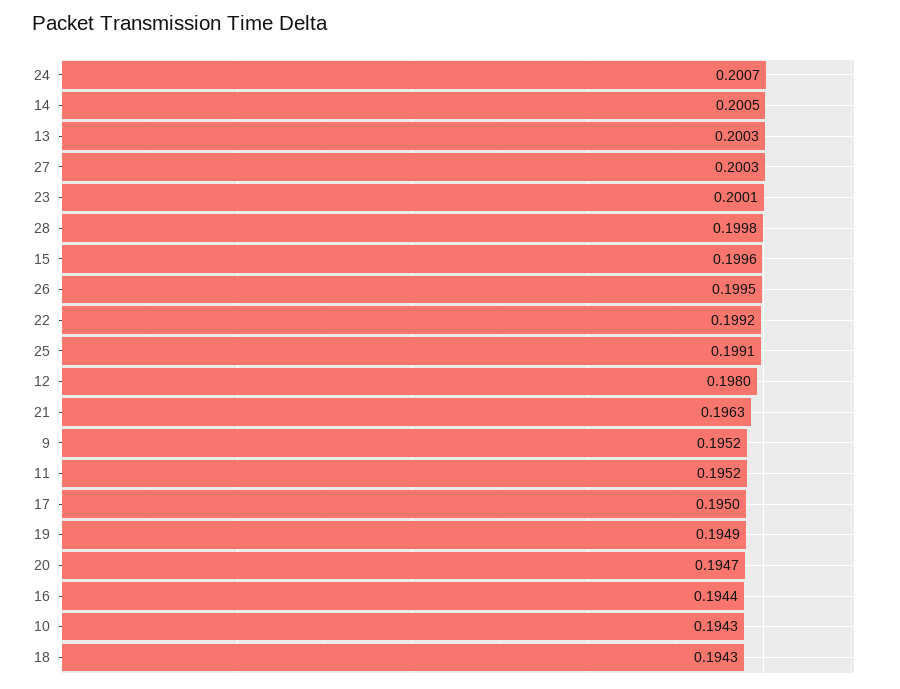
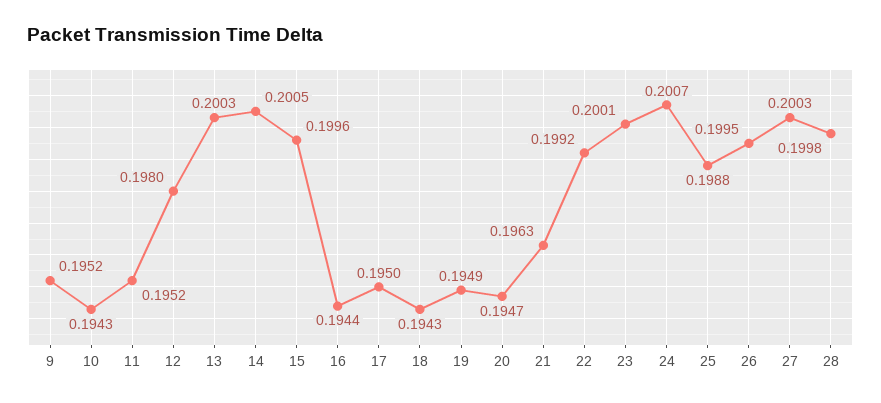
25: 0.1991 -> 0.1988

